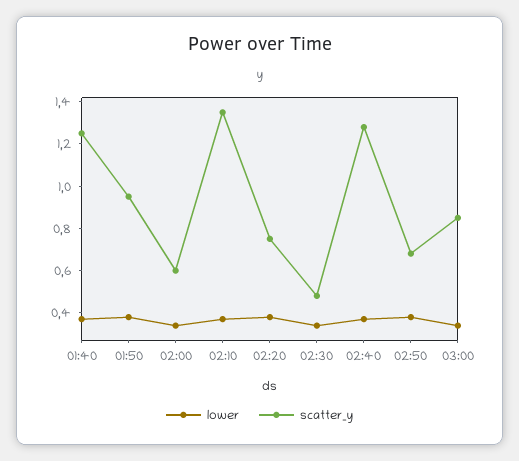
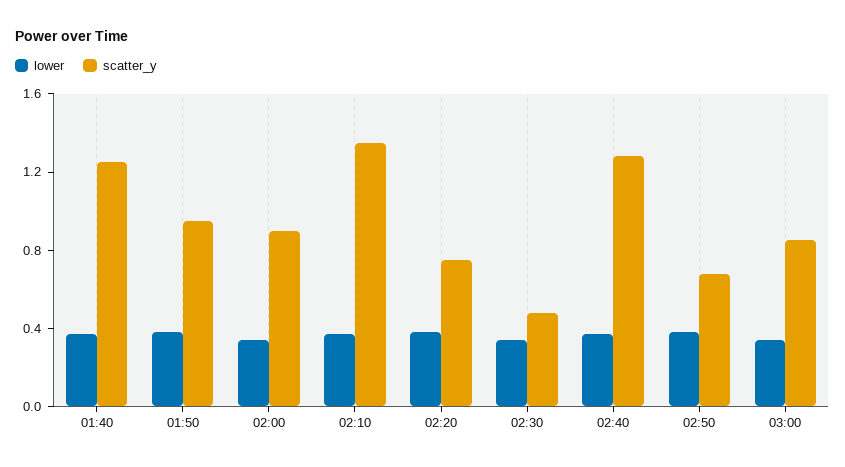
scatter_y, 02:00: 0.6 -> 0.9

